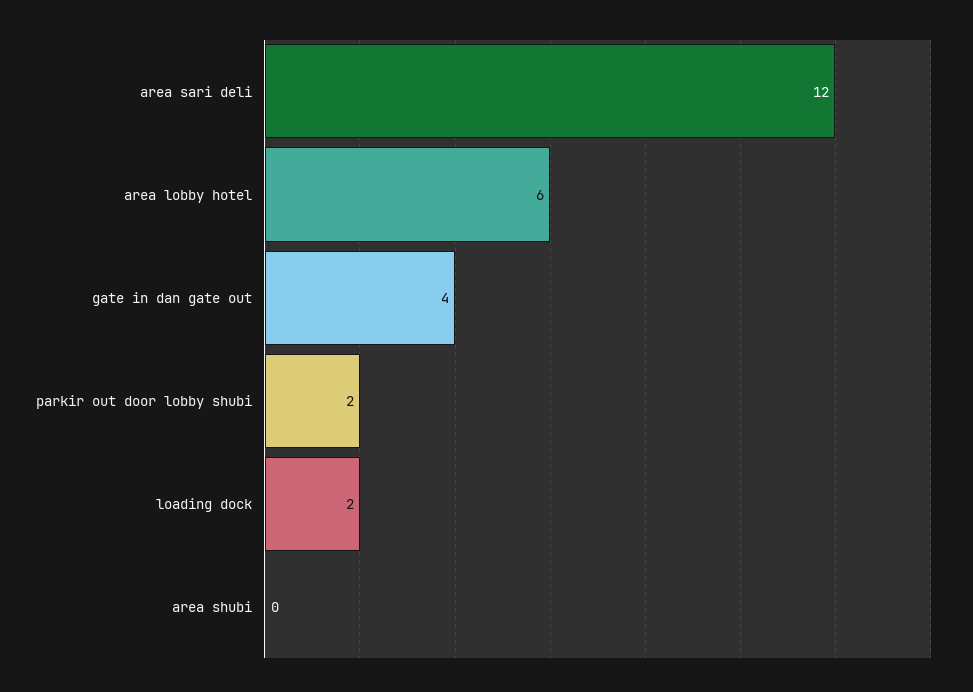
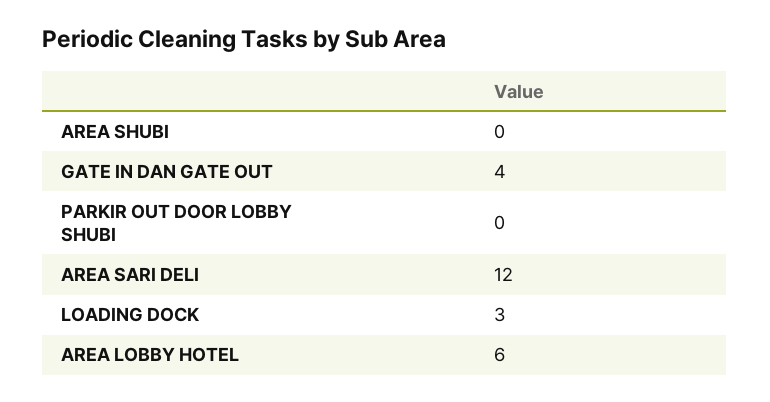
parkir out door lobby shubi: 2 -> 0
loading dock: 2 -> 3

